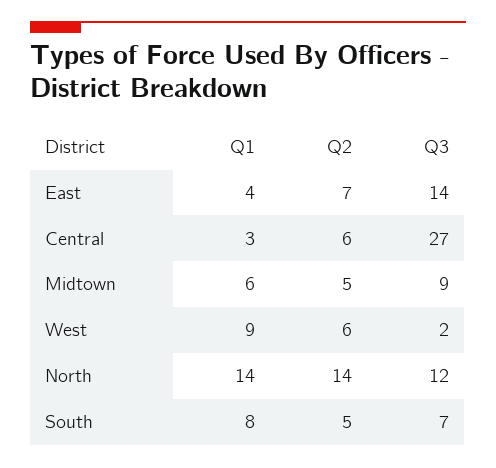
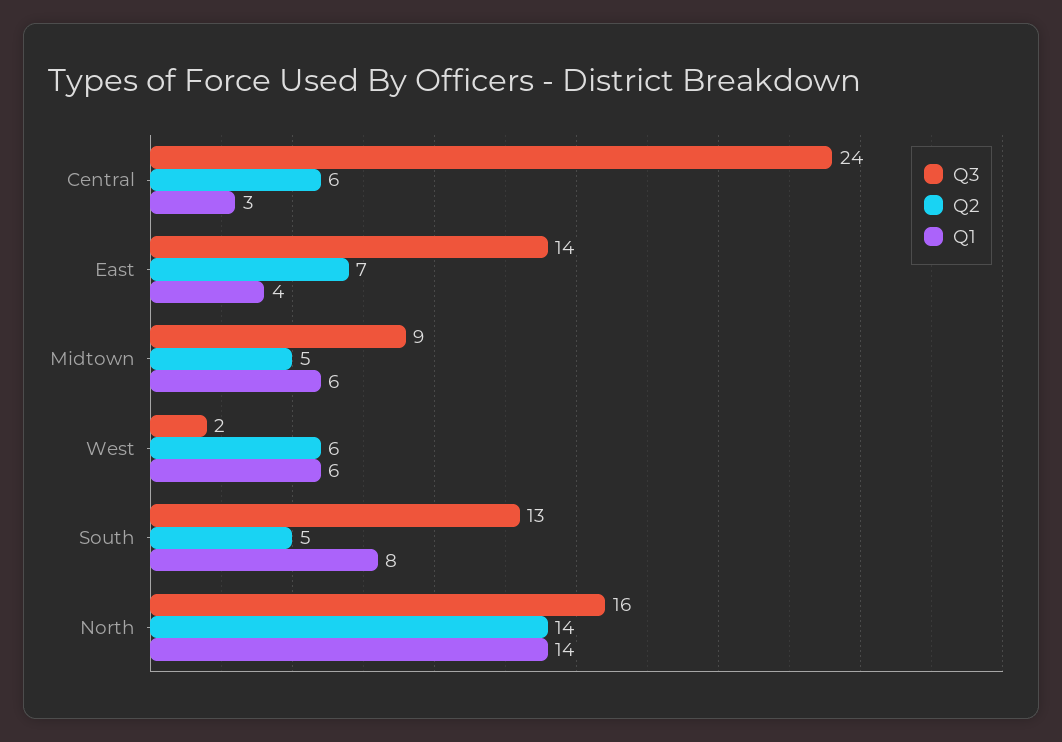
Q3, Central: 27 -> 24
Q1, West: 9 -> 6
Q3, North: 12 -> 16
Q3, South: 7 -> 13

